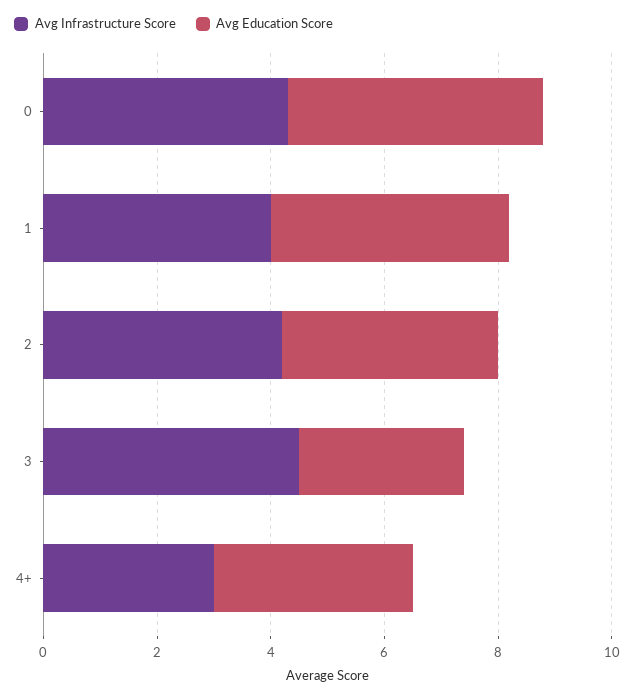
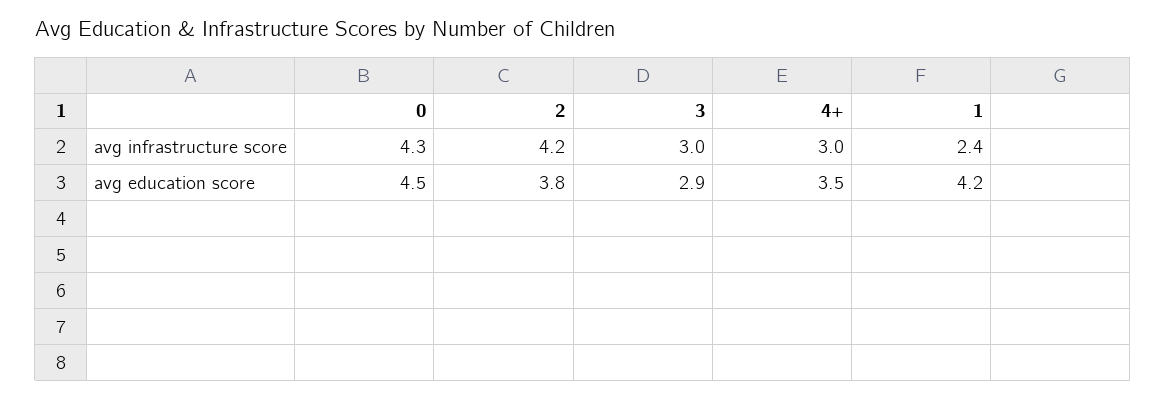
Avg Infrastructure Score, 1: 4 -> 2.4
Avg Infrastructure Score, 3: 4.5 -> 3

